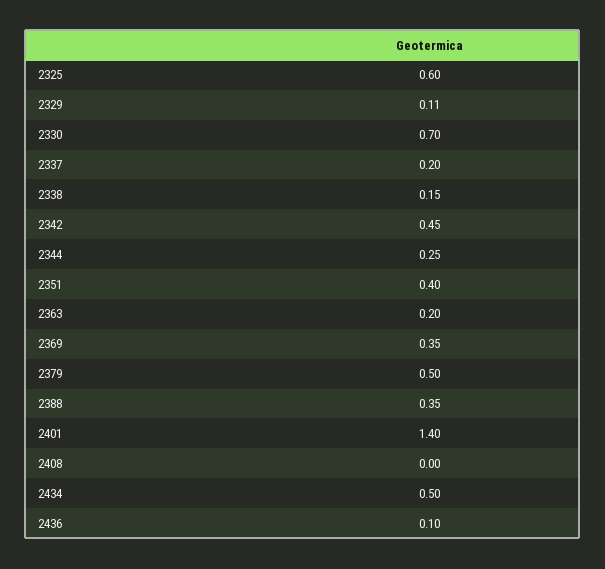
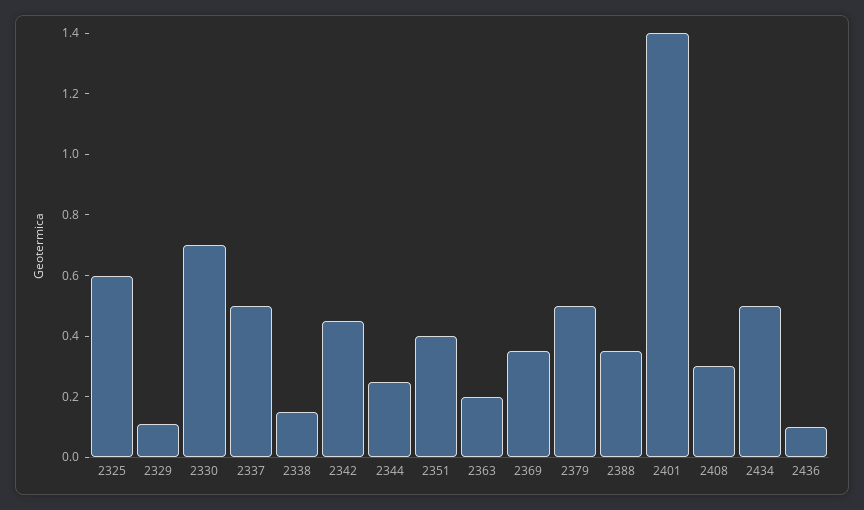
2337: 0.2 -> 0.5
2408: 0 -> 0.3

